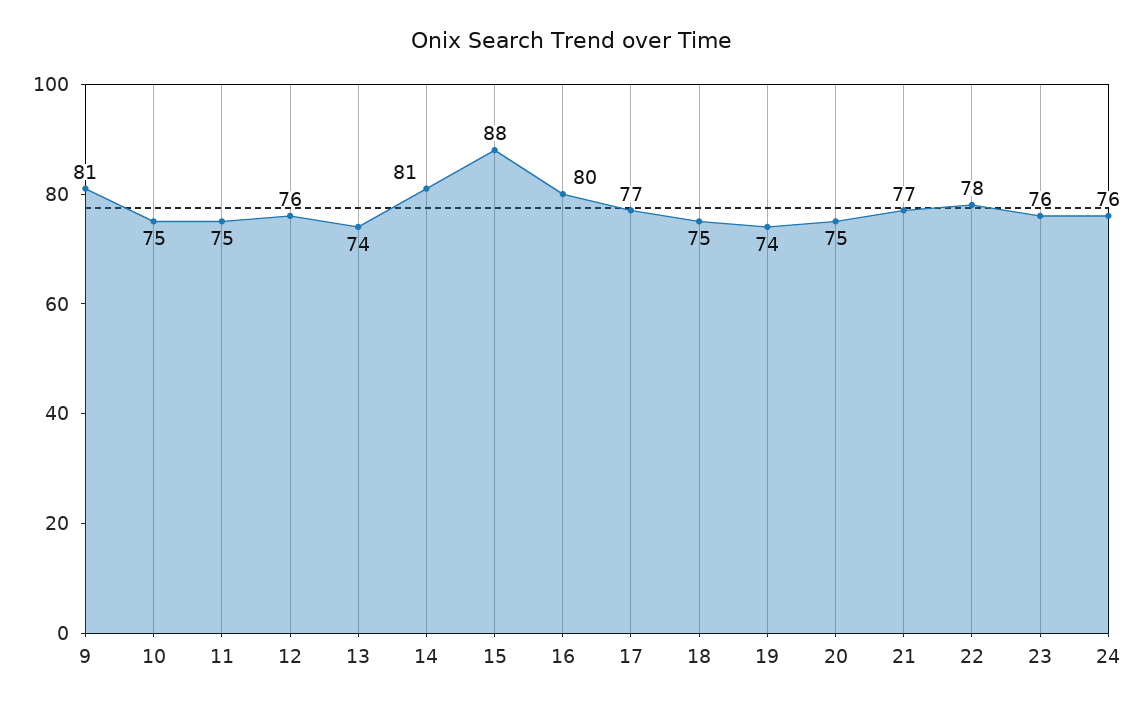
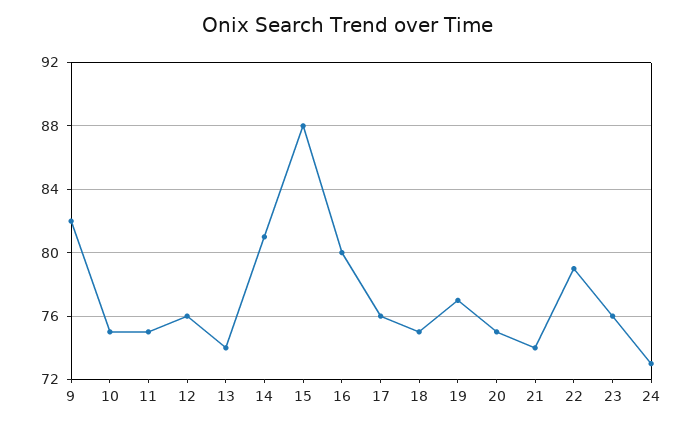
9: 81 -> 82
17: 77 -> 76
19: 74 -> 77
21: 77 -> 74
22: 78 -> 79
24: 76 -> 73

